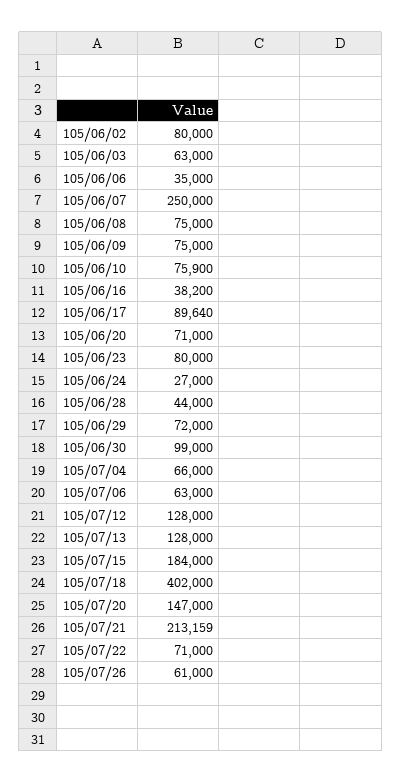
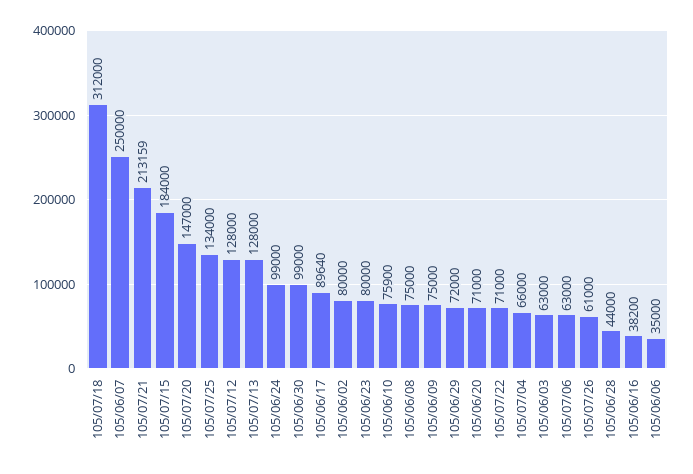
105/06/24: 27000 -> 99000
105/07/18: 402000 -> 312000
105/07/25: none -> 134000

